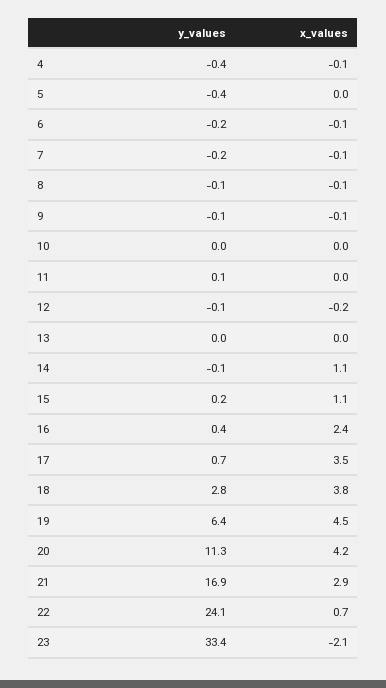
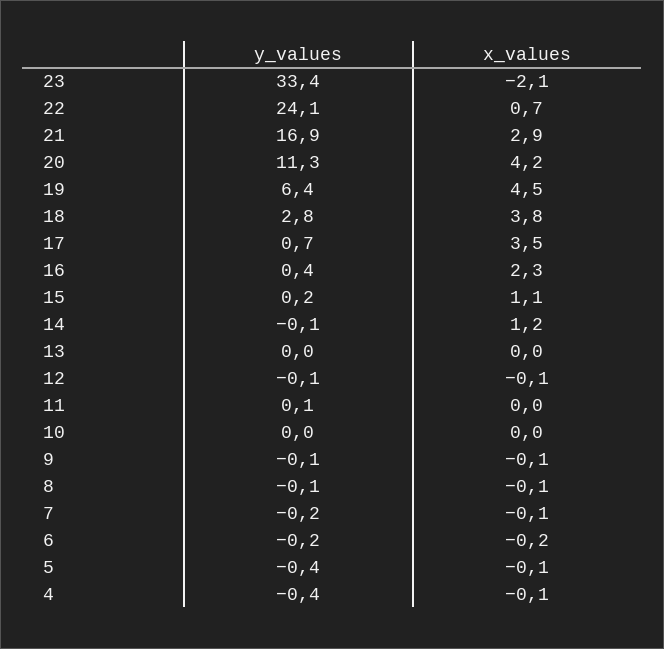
x_values, 5: 0 -> -0.1
x_values, 6: -0.1 -> -0.2
x_values, 12: -0.2 -> -0.1
x_values, 14: 1.1 -> 1.2
x_values, 16: 2.4 -> 2.3

